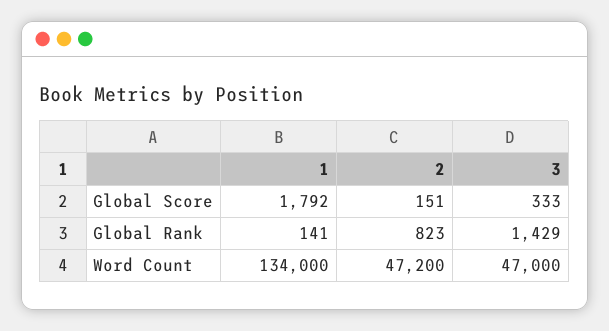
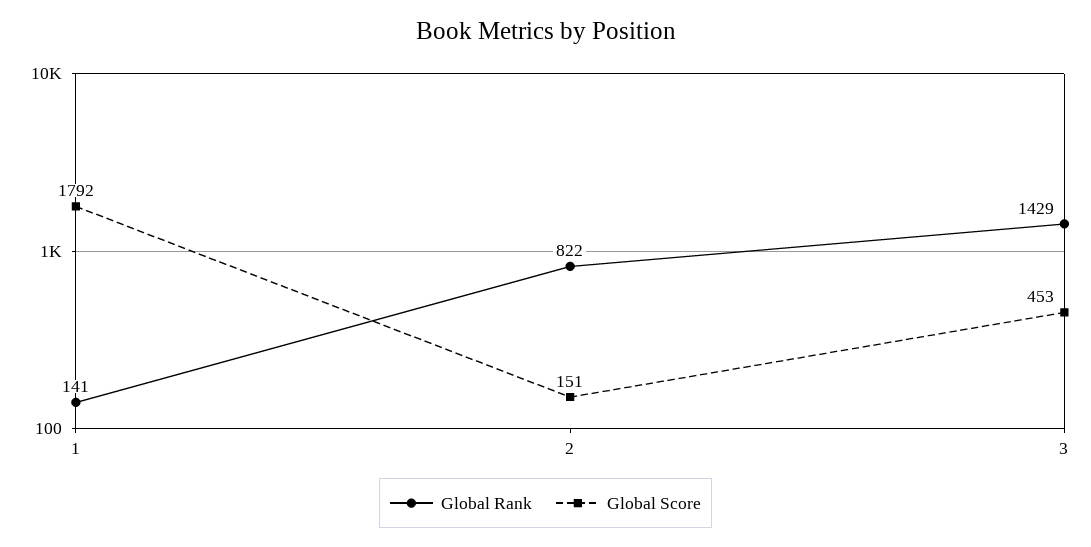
Global Score, 3: 333 -> 453
Global Rank, 2: 823 -> 822
Word Count, 1: 134000 -> none
Word Count, 2: 47200 -> none
Word Count, 3: 47000 -> none

